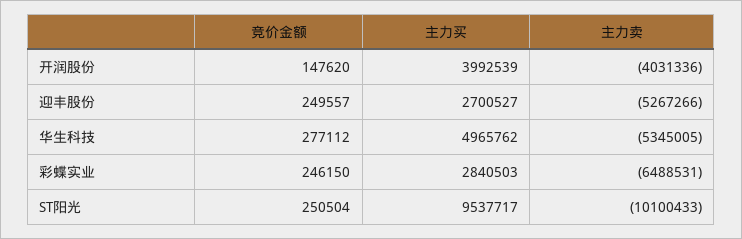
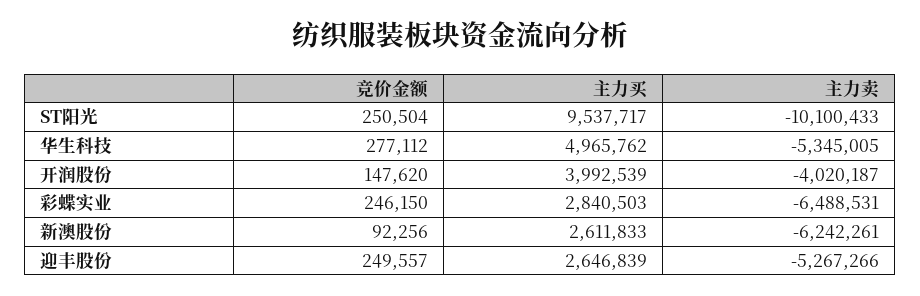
主力卖, 开润股份: -4031336 -> -4020187
主力买, 迎丰股份: 2700527 -> 2646839
竞价金额, 新澳股份: none -> 92256
主力买, 新澳股份: none -> 2611833
主力卖, 新澳股份: none -> -6242261

